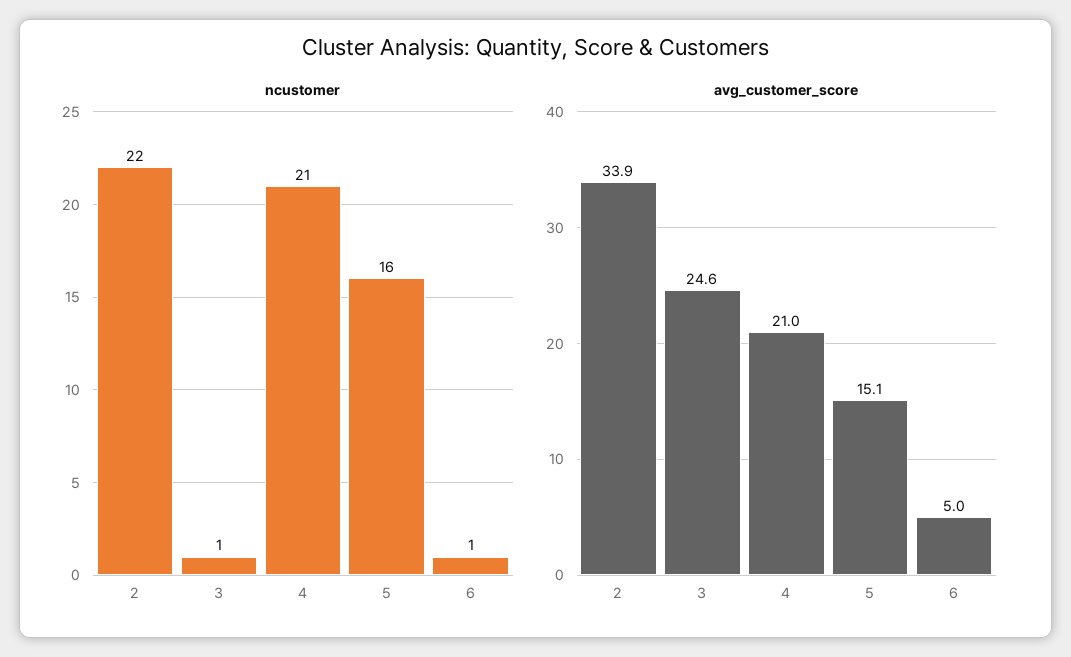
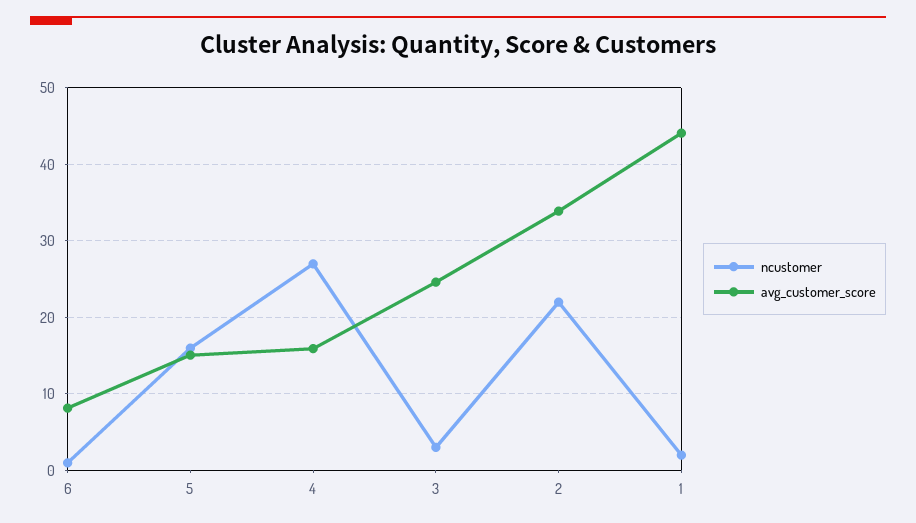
ncustomer, 3: 1 -> 3
ncustomer, 4: 21 -> 27
avg_customer_score, 4: 21 -> 16
avg_customer_score, 6: 5 -> 8
ncustomer, 1: none -> 2
avg_customer_score, 1: none -> 44

